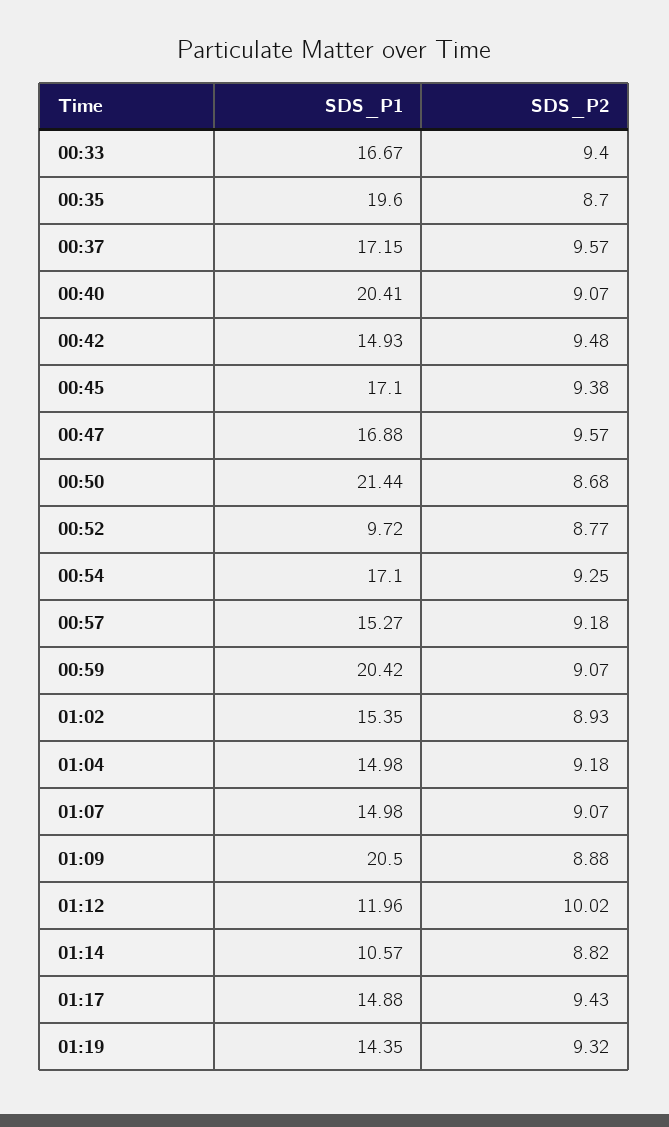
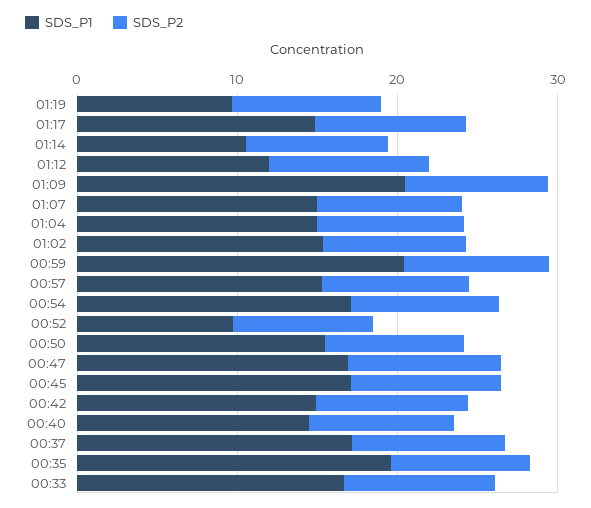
SDS_P1, 00:40: 20.41 -> 14
SDS_P1, 00:50: 21.44 -> 16
SDS_P1, 01:19: 14.35 -> 10

